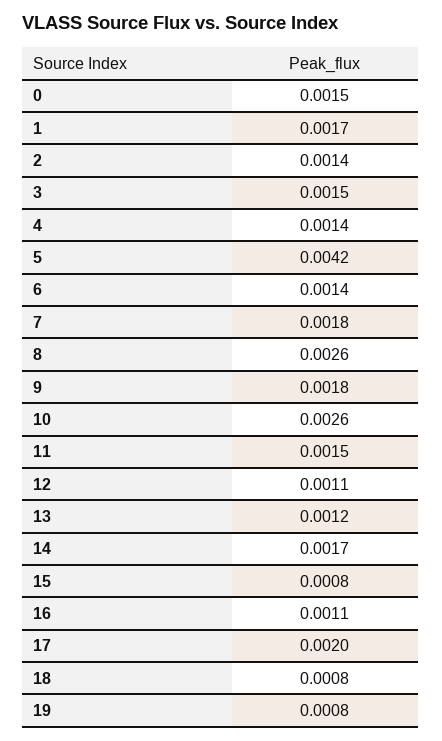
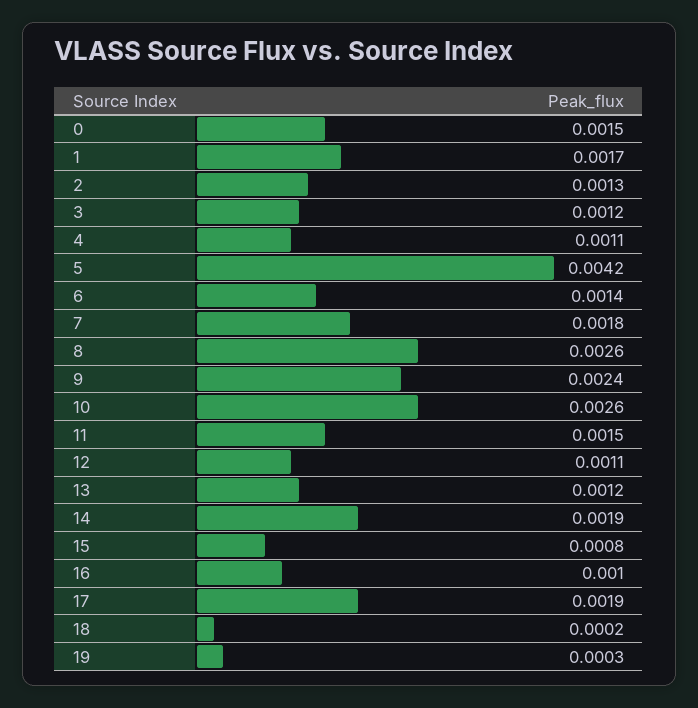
2: 0.0014 -> 0.0013
3: 0.0015 -> 0.0012
4: 0.0014 -> 0.0011
9: 0.0018 -> 0.0024
14: 0.0017 -> 0.0019
16: 0.0011 -> 0.001
17: 0.002 -> 0.0019
18: 0.0008 -> 0.0002
19: 0.0008 -> 0.0003

